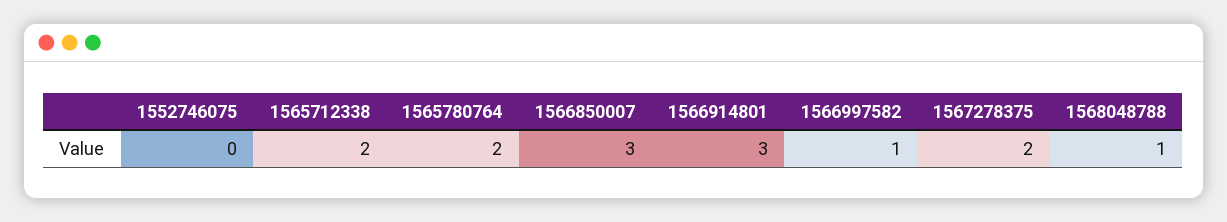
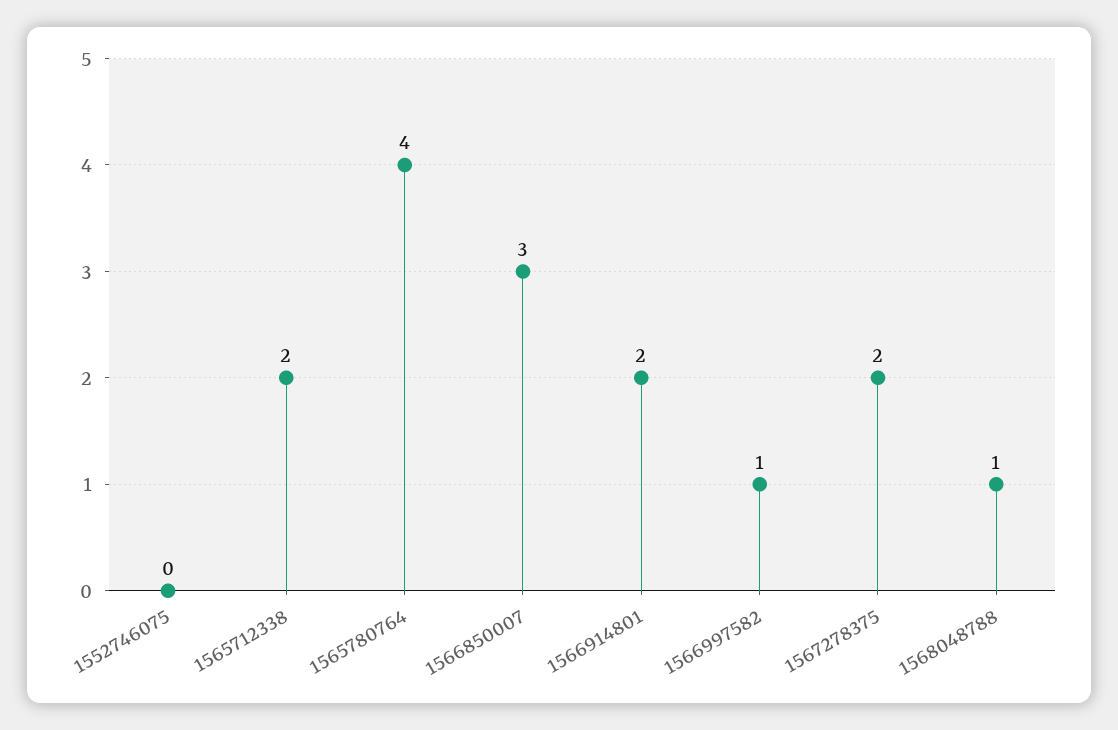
1565780764: 2 -> 4
1566914801: 3 -> 2

